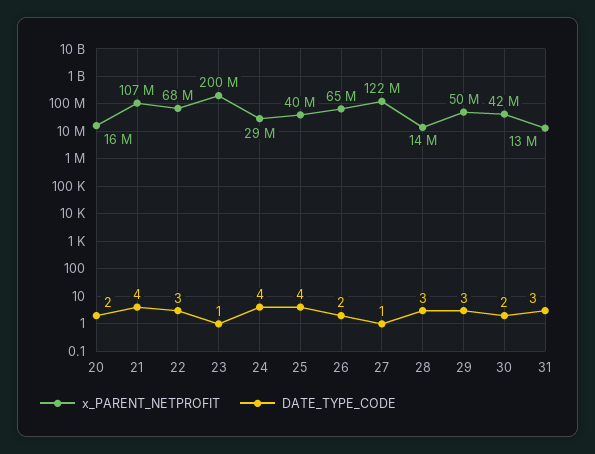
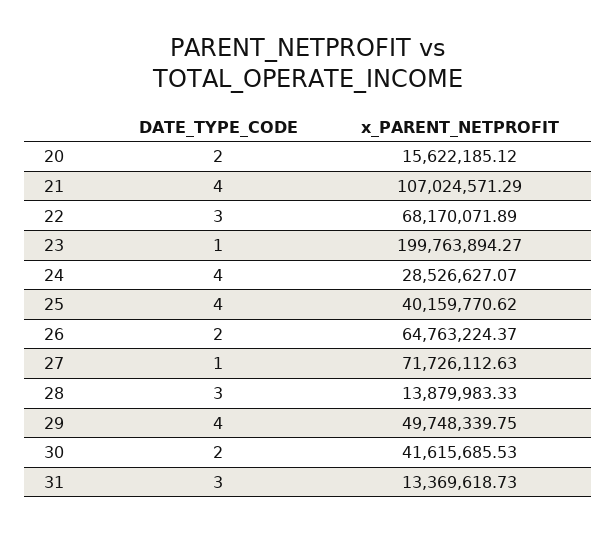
x_PARENT_NETPROFIT, 27: 122000000 -> 71726112.63
DATE_TYPE_CODE, 29: 3 -> 4

